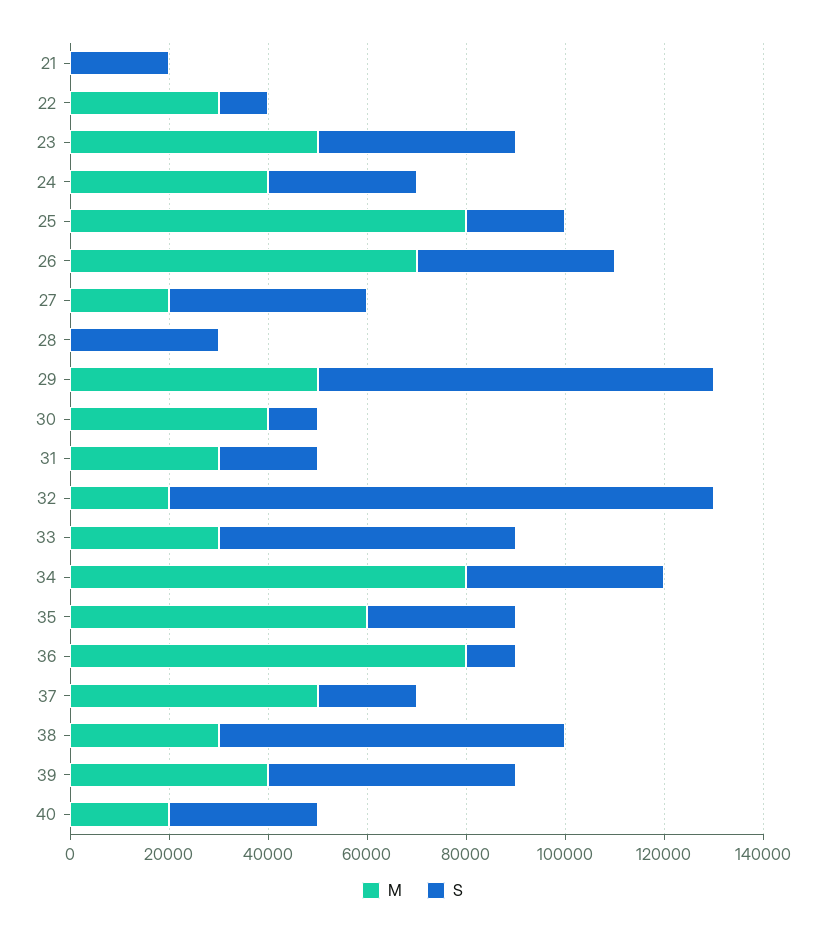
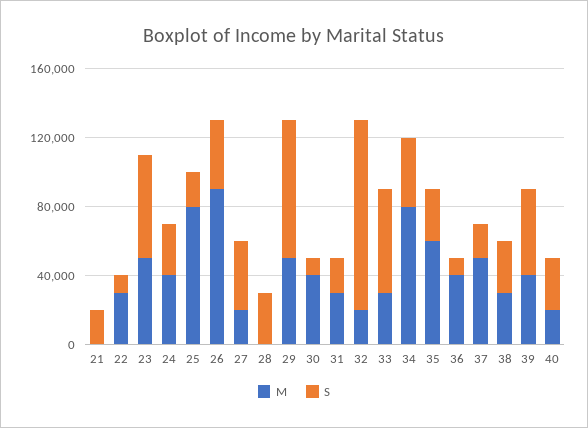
S, 23: 40000 -> 60000
M, 26: 70000 -> 90000
M, 36: 80000 -> 40000
S, 38: 70000 -> 30000

